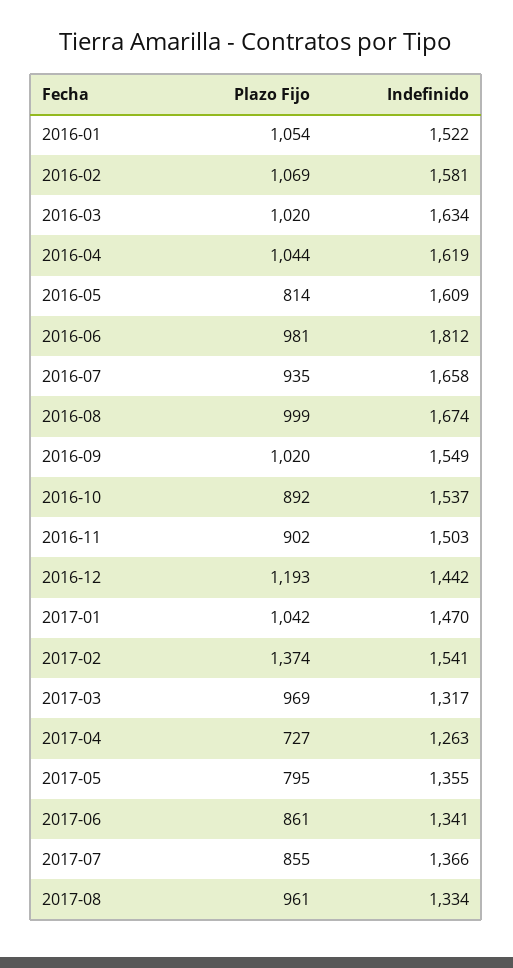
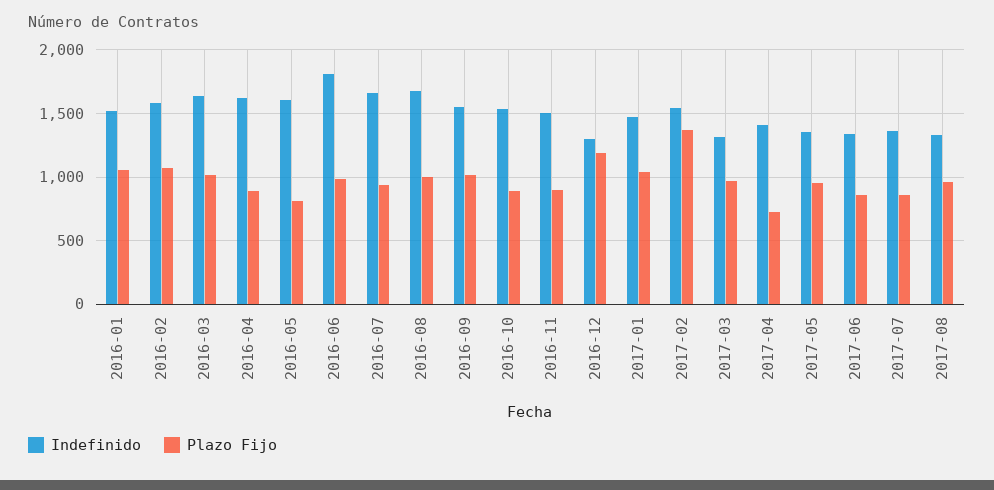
Plazo Fijo, 2016-04: 1044 -> 900
Indefinido, 2016-12: 1442 -> 1300
Indefinido, 2017-04: 1263 -> 1400
Plazo Fijo, 2017-05: 795 -> 950

